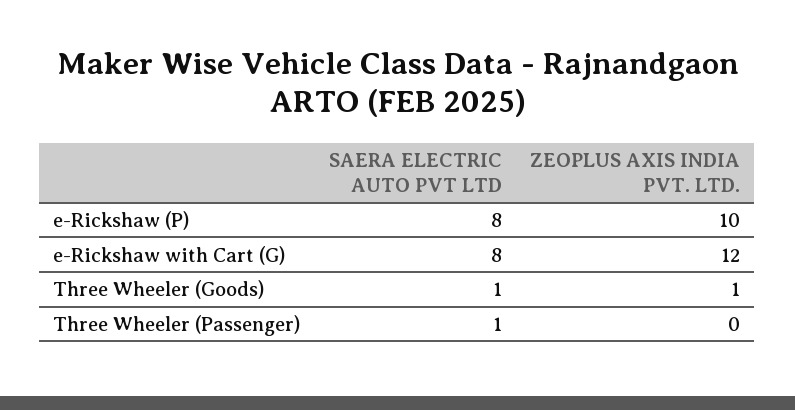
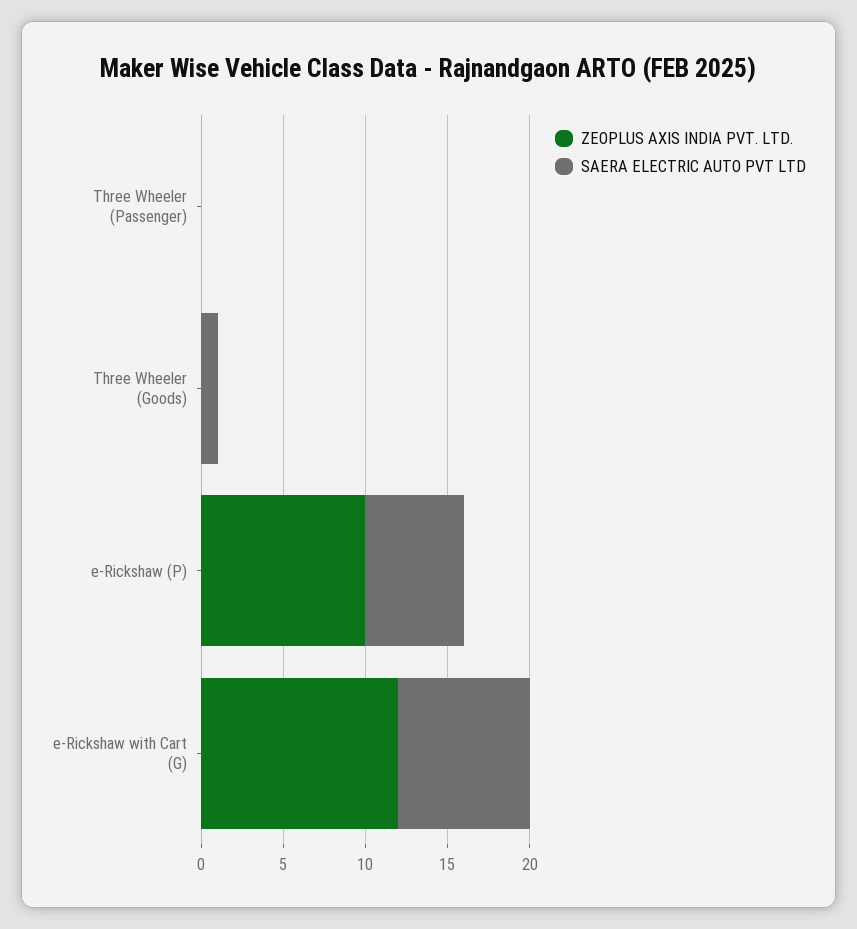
SAERA ELECTRIC AUTO PVT LTD, e-Rickshaw (P): 8 -> 6
ZEOPLUS AXIS INDIA PVT. LTD., Three Wheeler (Goods): 1 -> 0
SAERA ELECTRIC AUTO PVT LTD, Three Wheeler (Passenger): 1 -> 0

